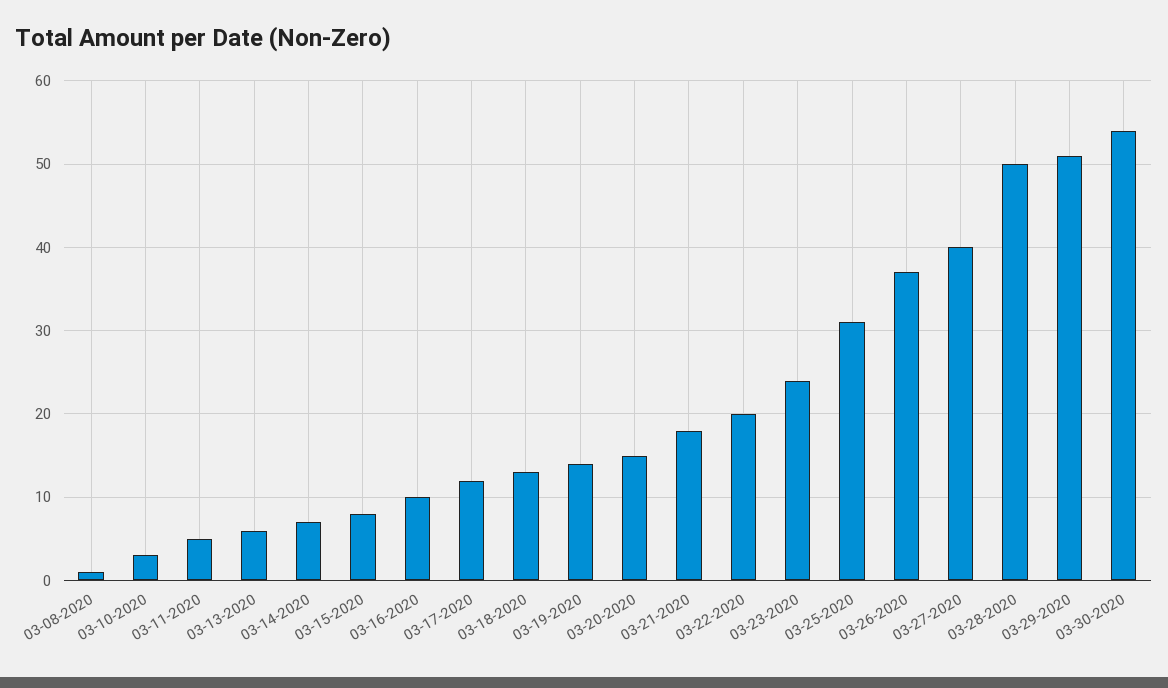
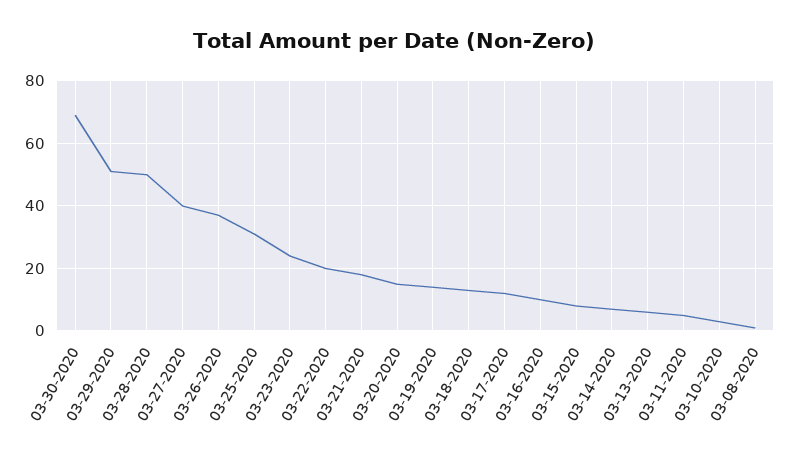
03-30-2020: 54 -> 70

